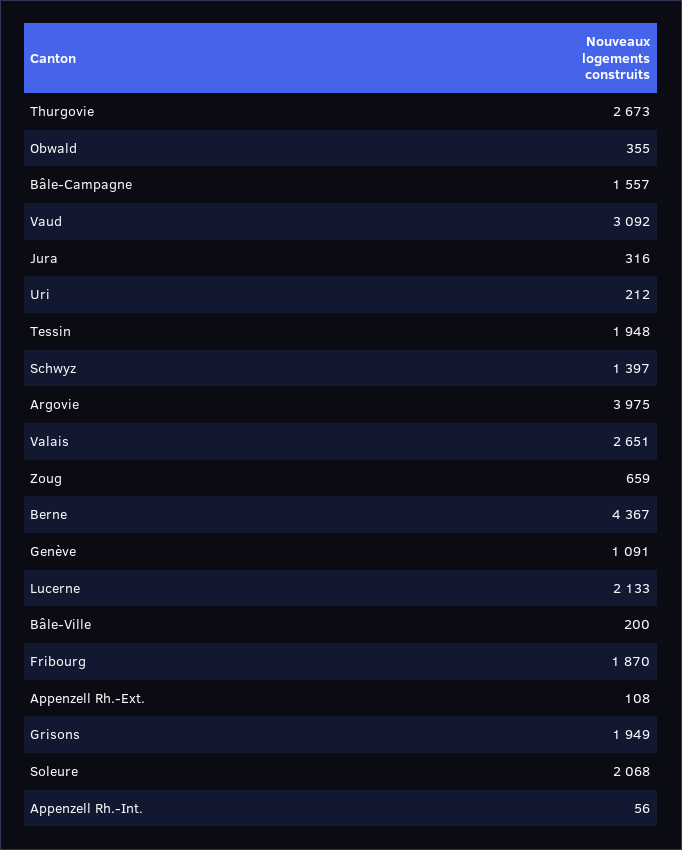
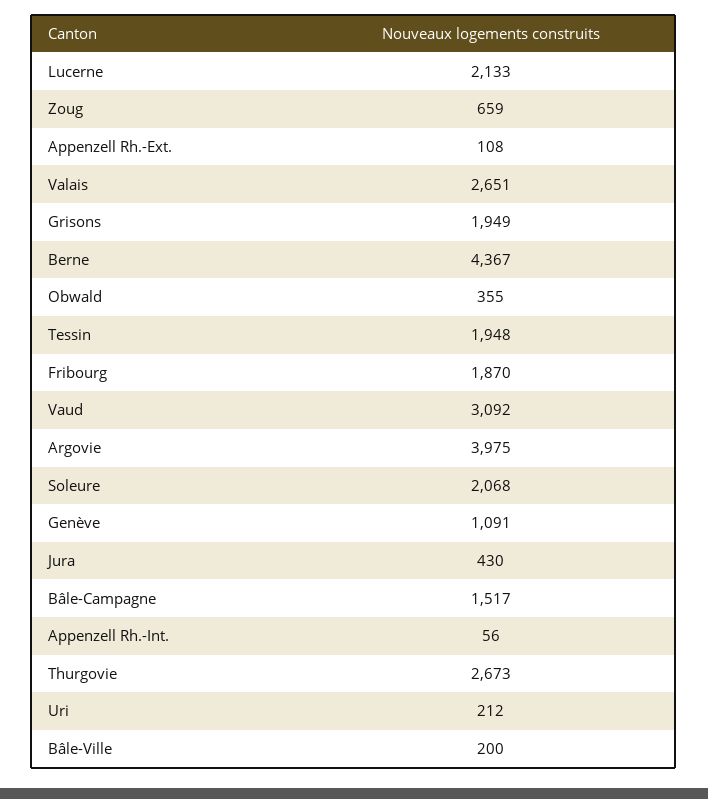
Bâle-Campagne: 1557 -> 1517
Jura: 316 -> 430
Schwyz: 1397 -> none

